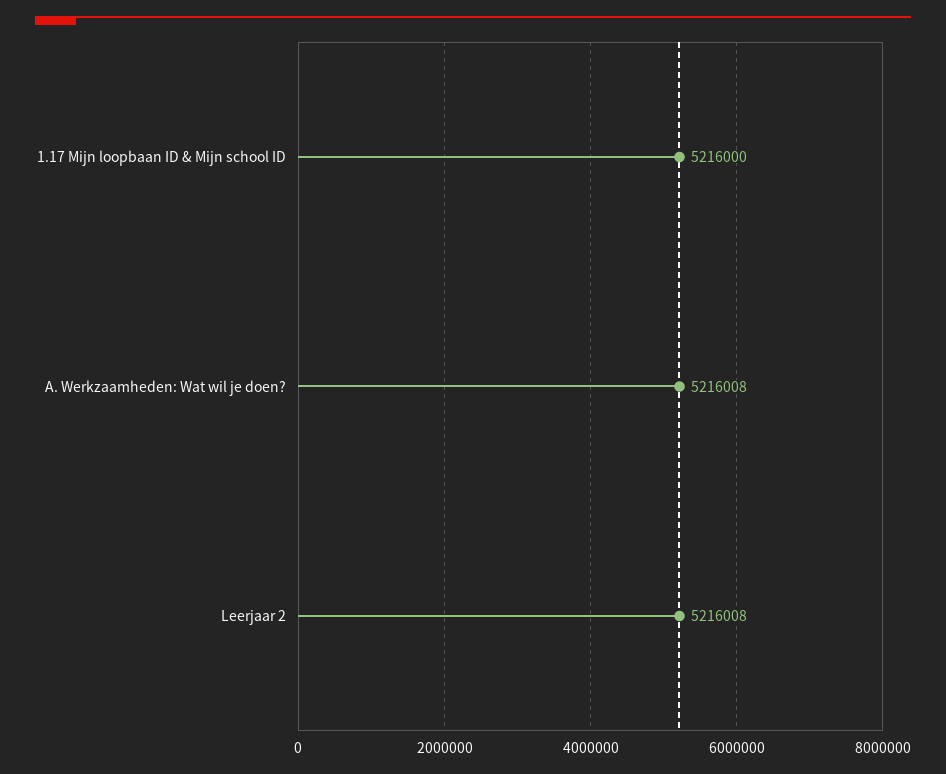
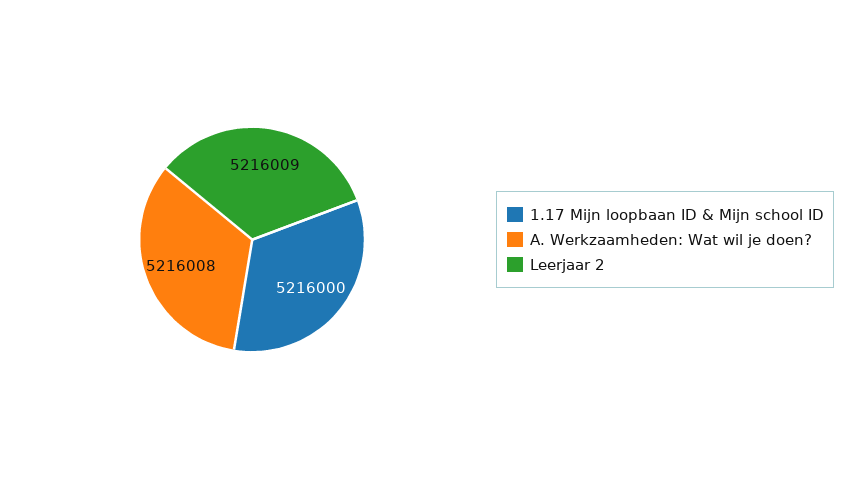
Leerjaar 2: 5216008 -> 5216009

